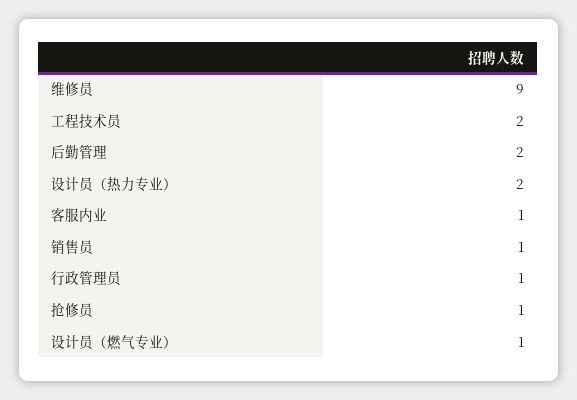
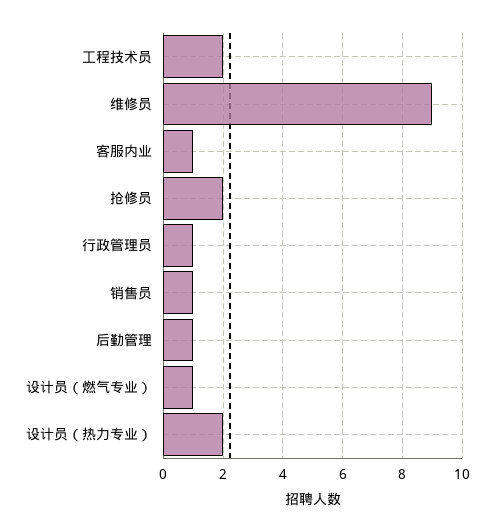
后勤管理: 2 -> 1
抢修员: 1 -> 2

